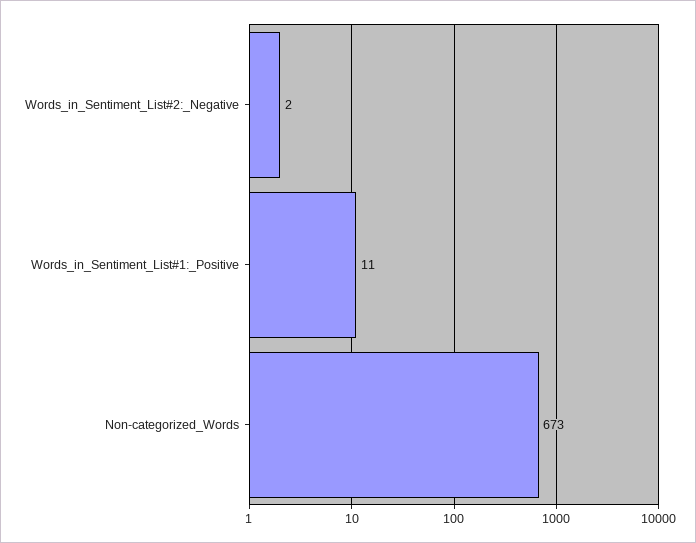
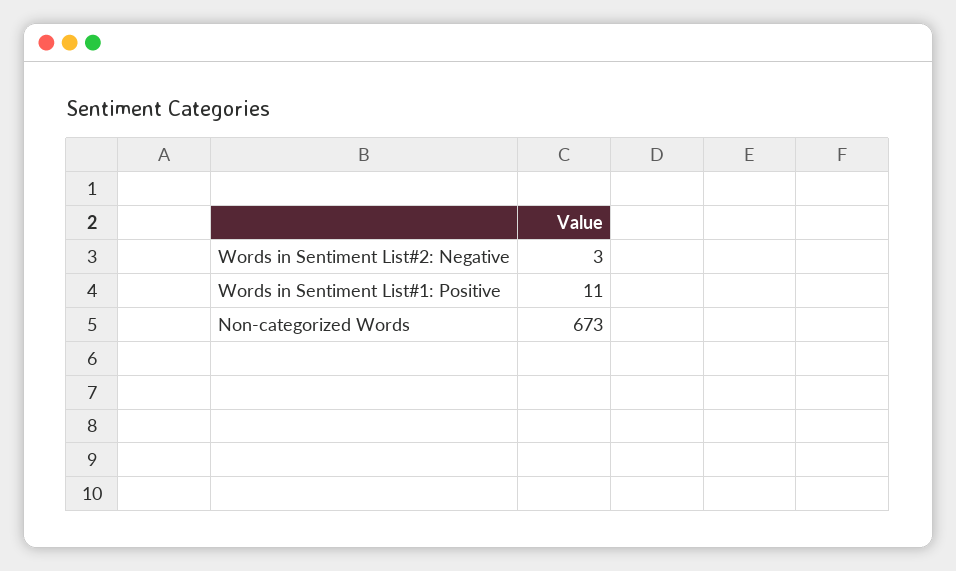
Words_in_Sentiment_List#2:_Negative: 2 -> 3

